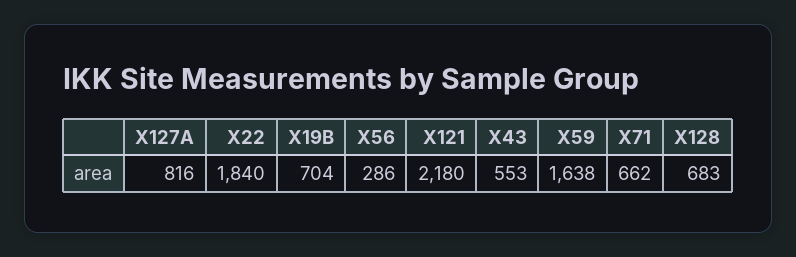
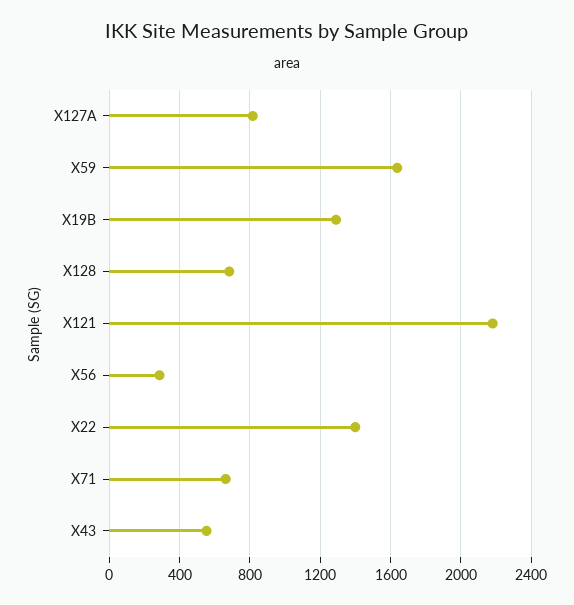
X22: 1840 -> 1400
X19B: 704 -> 1300

